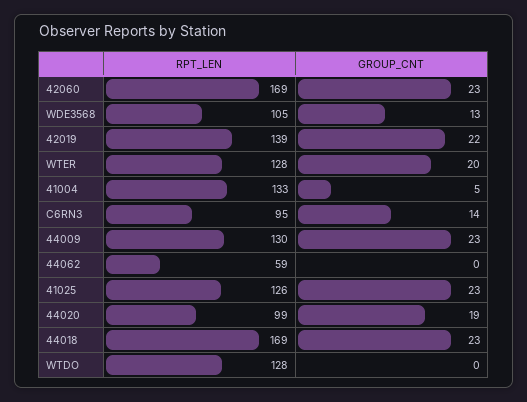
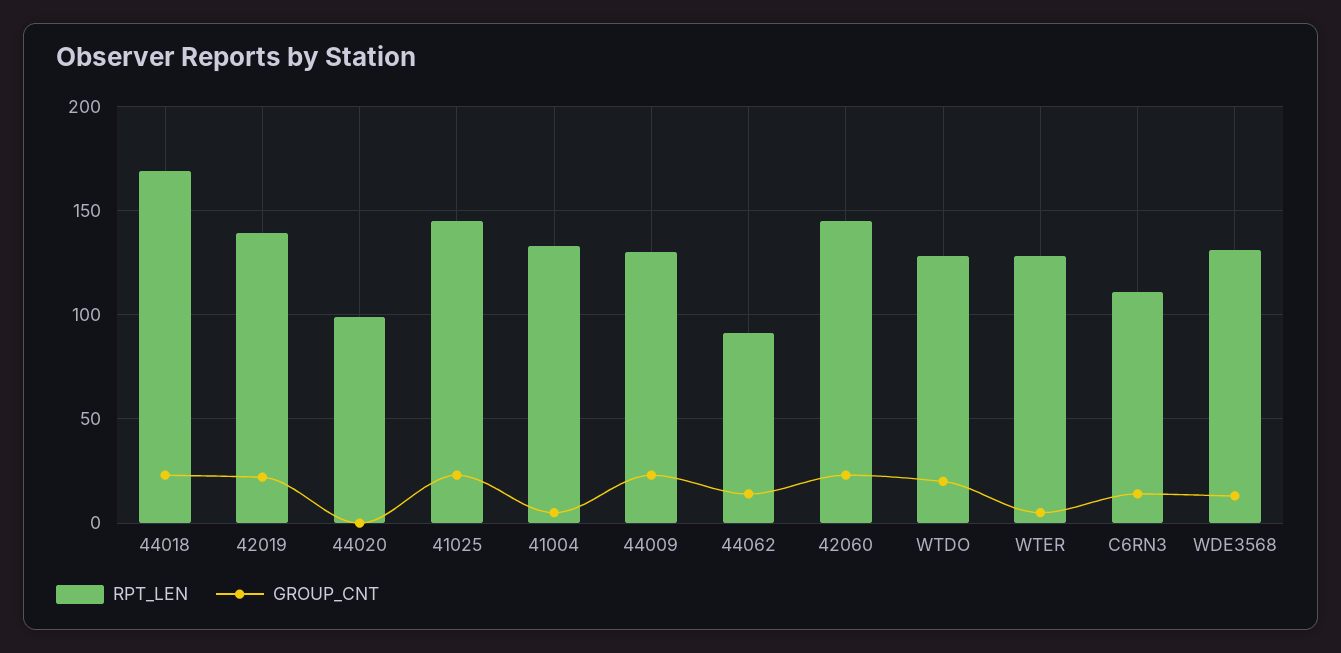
RPT_LEN, 42060: 169 -> 145
RPT_LEN, WDE3568: 105 -> 130
GROUP_CNT, WTER: 20 -> 5
RPT_LEN, C6RN3: 95 -> 110
RPT_LEN, 44062: 59 -> 90
GROUP_CNT, 44062: 0 -> 15
RPT_LEN, 41025: 126 -> 145
GROUP_CNT, 44020: 19 -> 0
GROUP_CNT, WTDO: 0 -> 20

